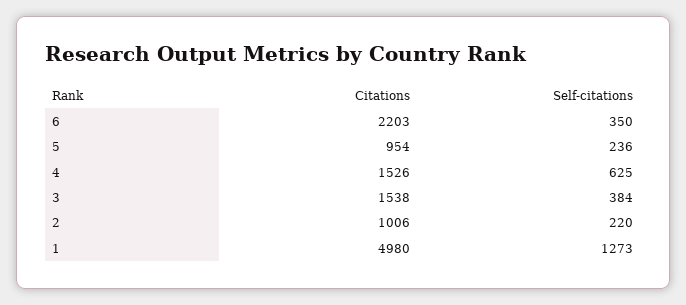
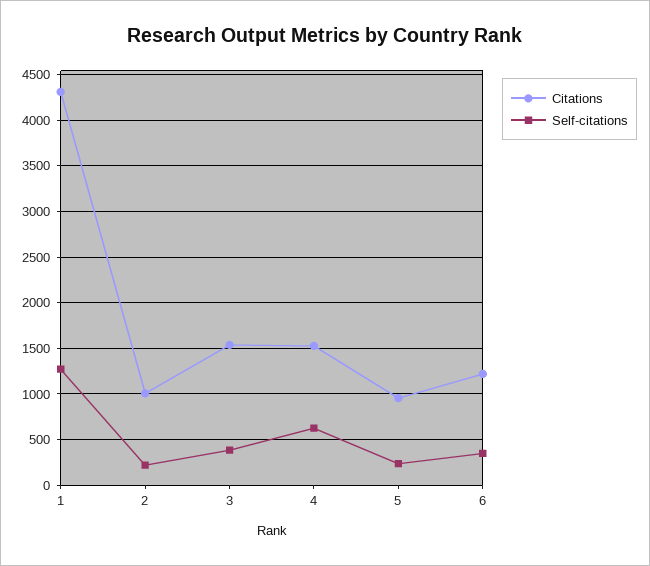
Citations, 6: 2203 -> 1200
Citations, 1: 4980 -> 4300

